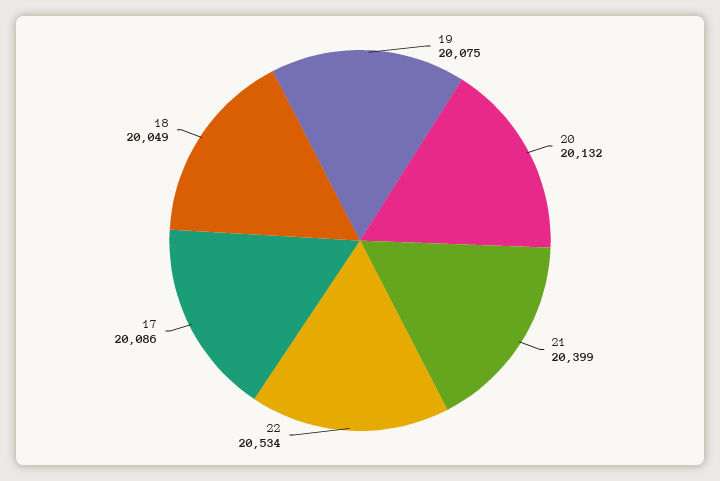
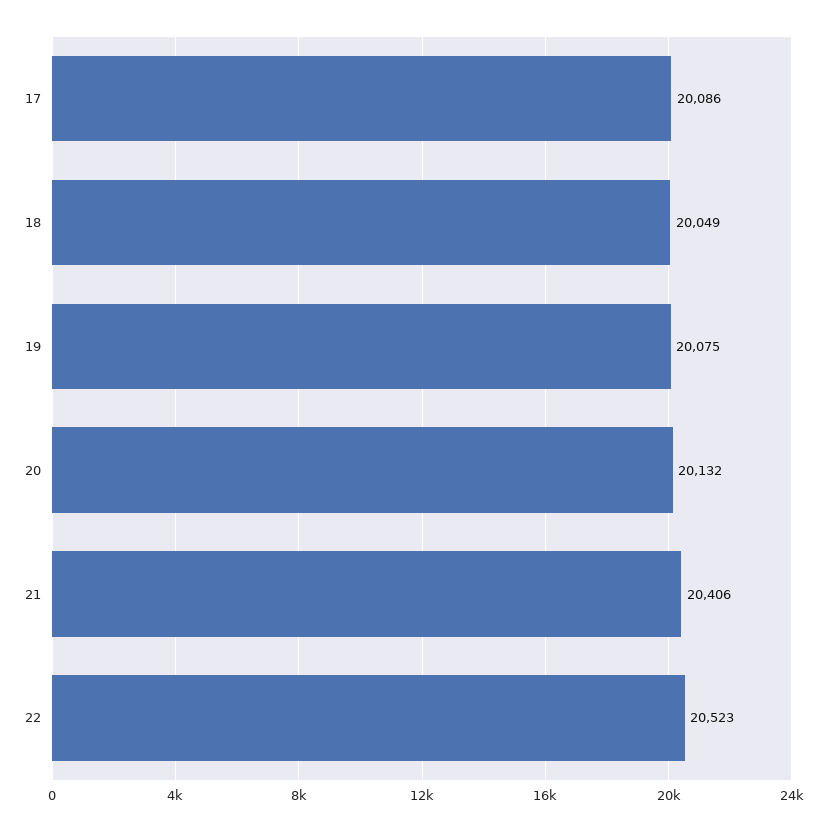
21: 20399 -> 20406
22: 20534 -> 20523

